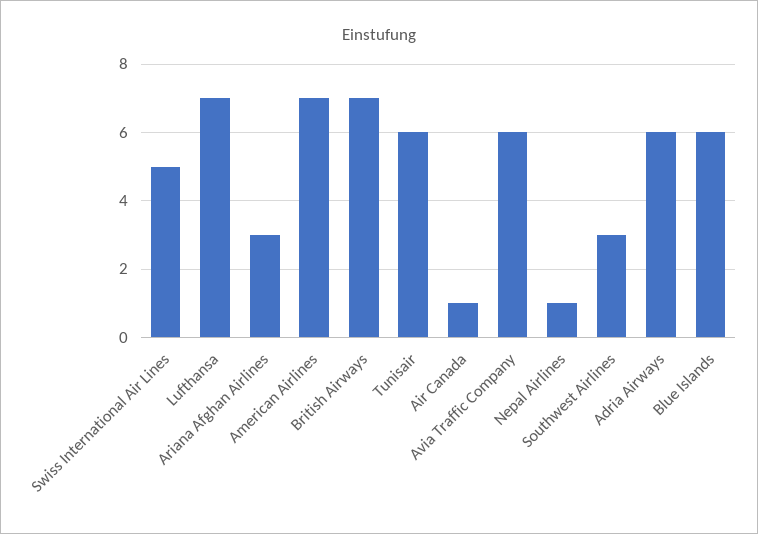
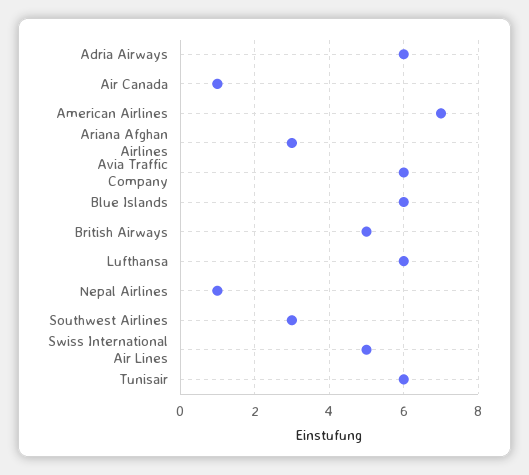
Lufthansa: 7 -> 6
British Airways: 7 -> 5

